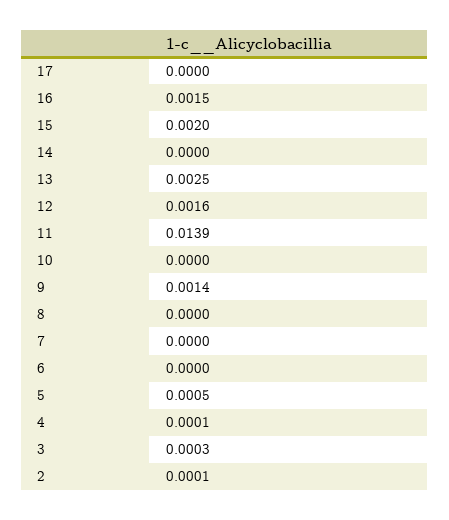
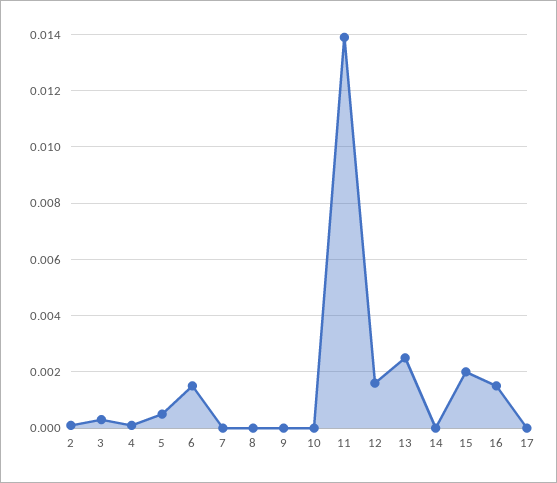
9: 0.0014 -> 0
6: 0 -> 0.0015

